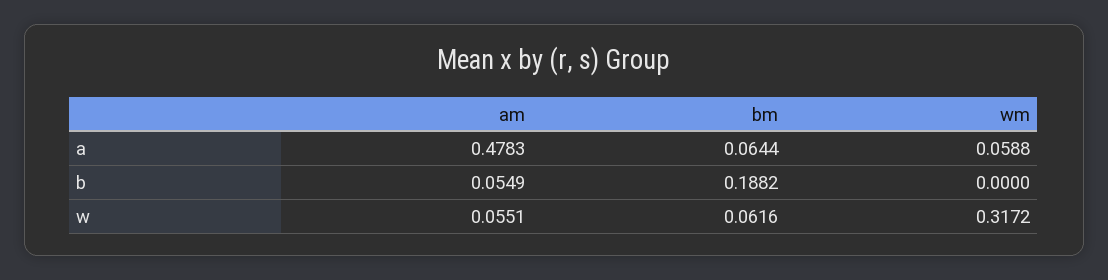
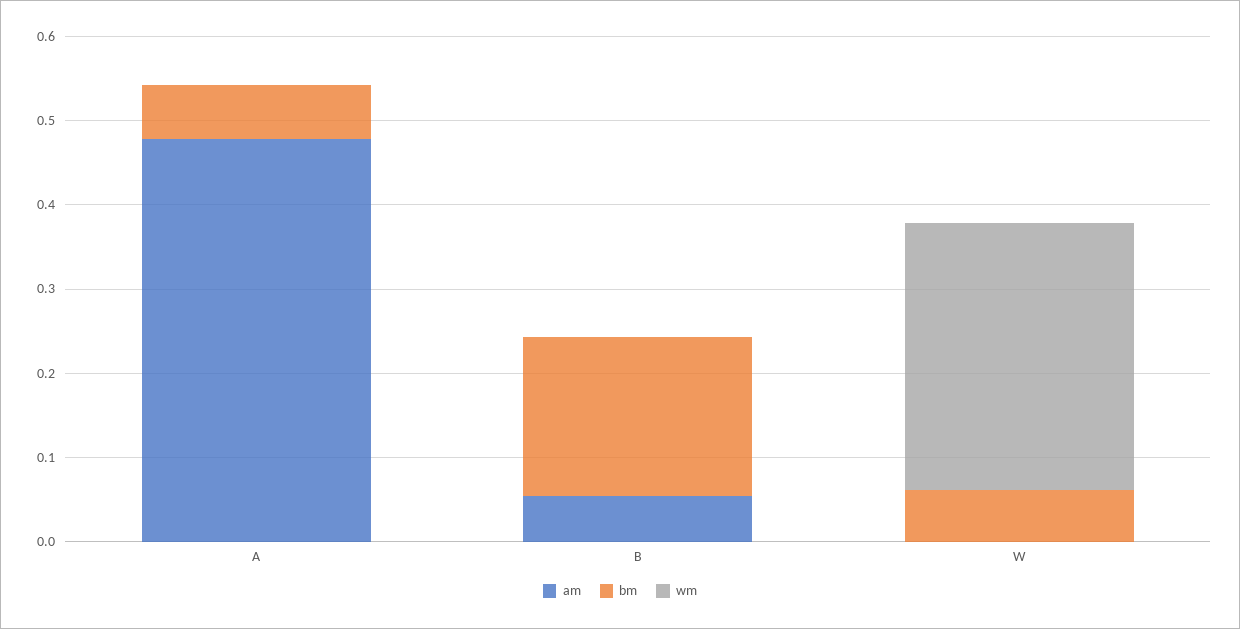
wm, a: 0.0588 -> 0
am, w: 0.0551 -> 0

